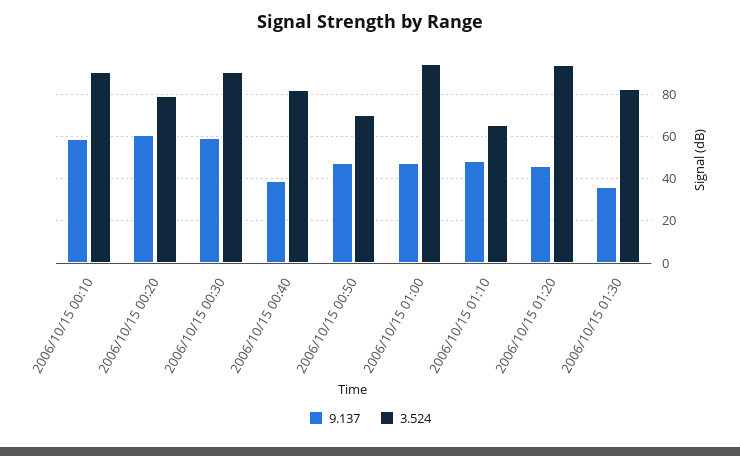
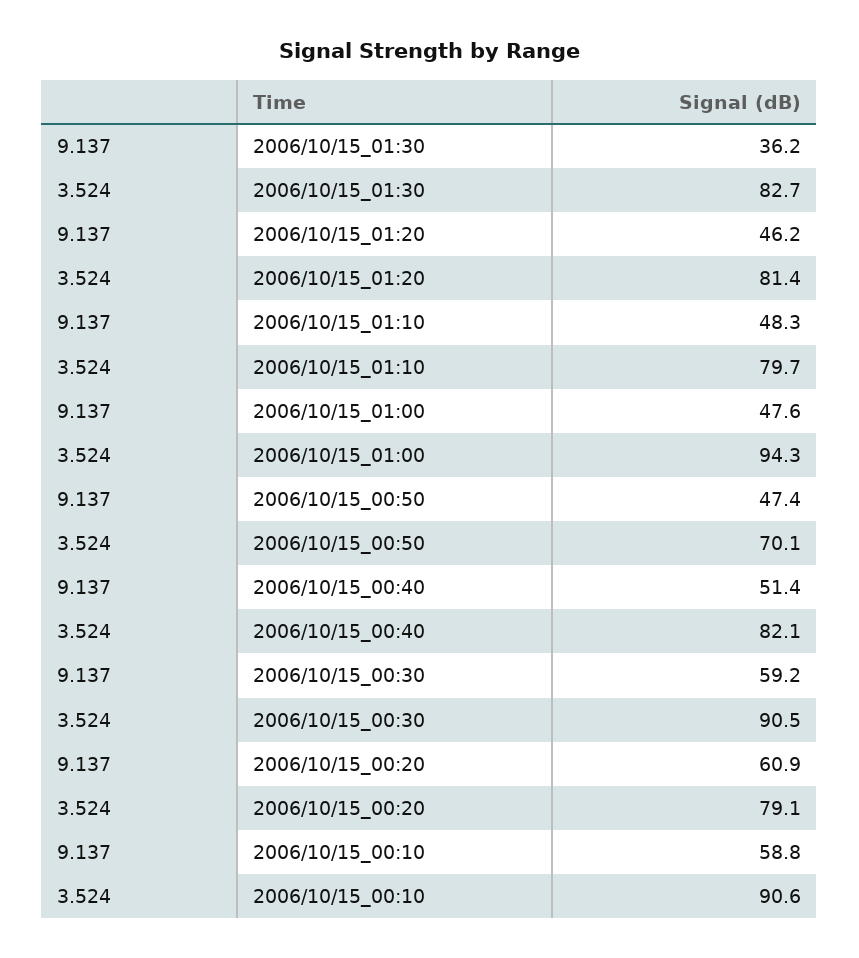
9.137, 2006/10/15 00:40: 40 -> 51.4
3.524, 2006/10/15 01:10: 65 -> 79.7
3.524, 2006/10/15 01:20: 95 -> 81.4

